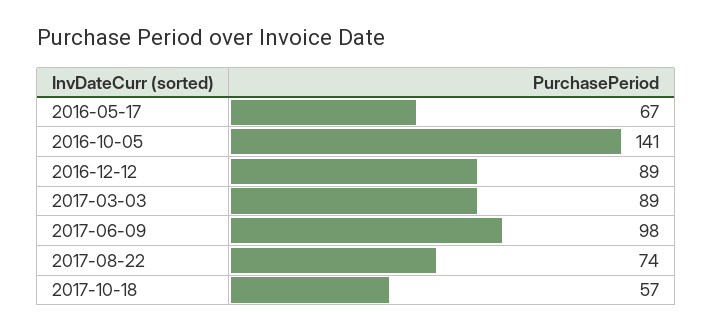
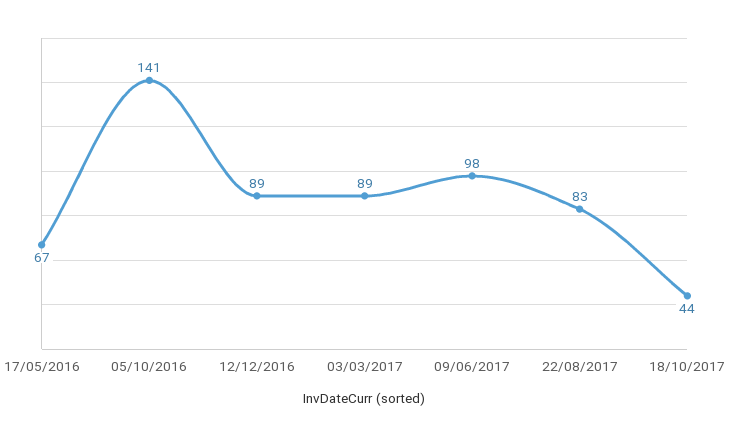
2017-08-22: 74 -> 83
2017-10-18: 57 -> 44

